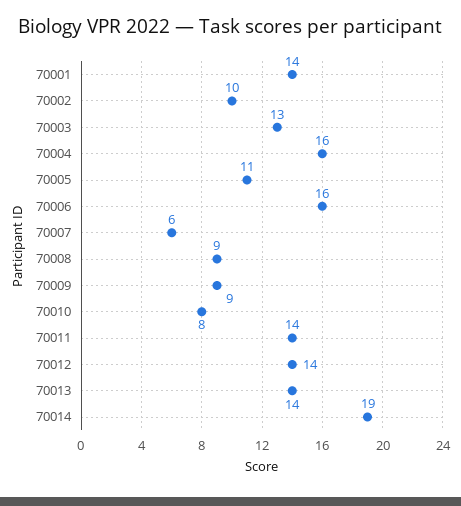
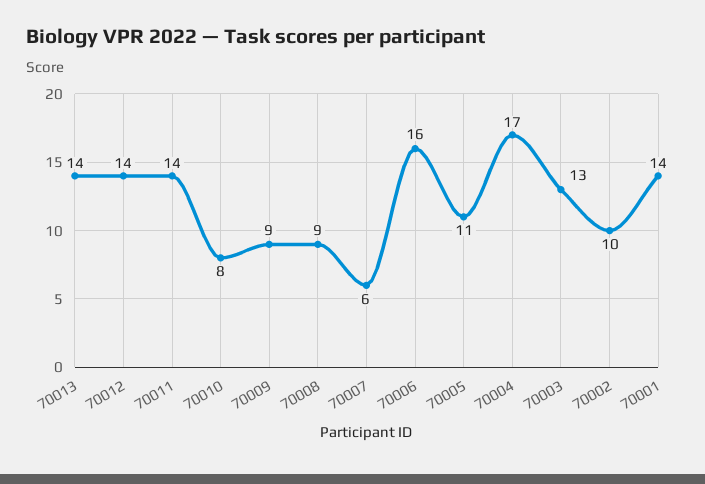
70004: 16 -> 17
70014: 19 -> none

